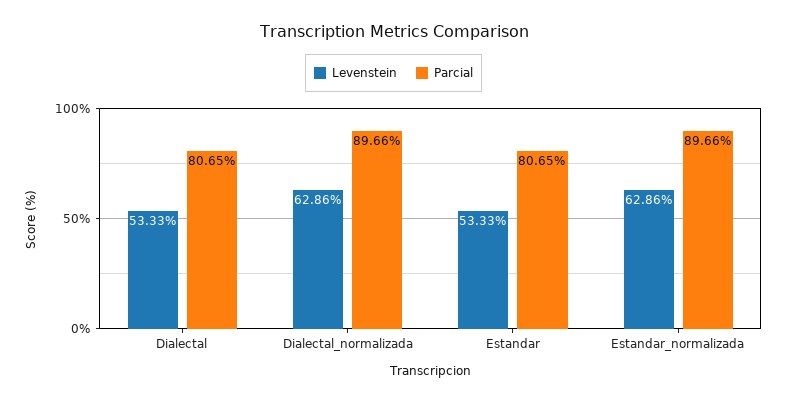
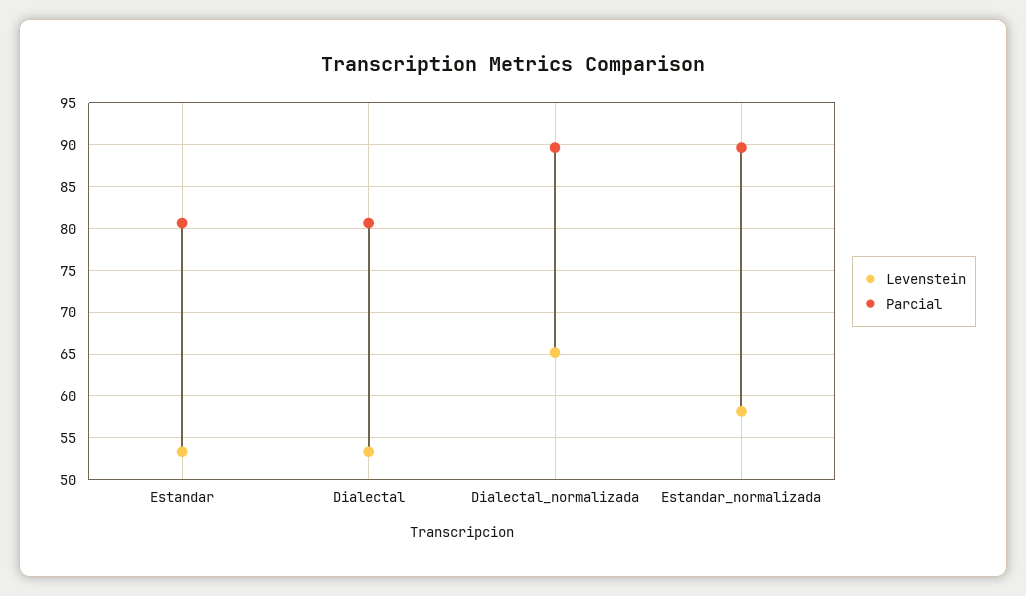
Levenstein, Dialectal_normalizada: 62.86 -> 65
Levenstein, Estandar_normalizada: 62.86 -> 58

